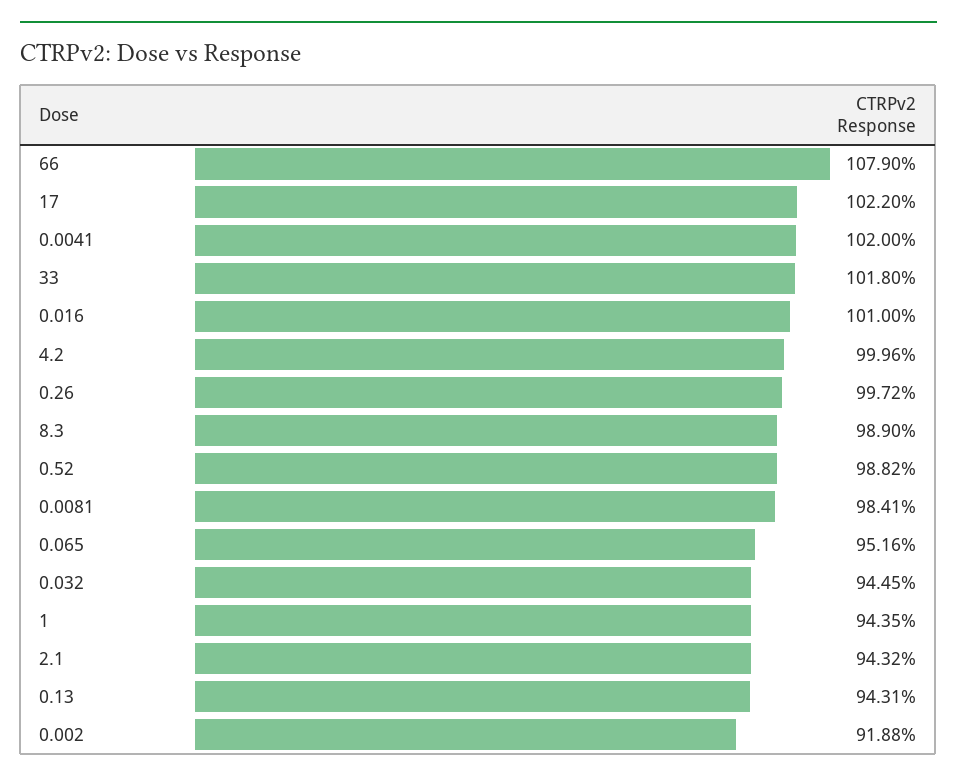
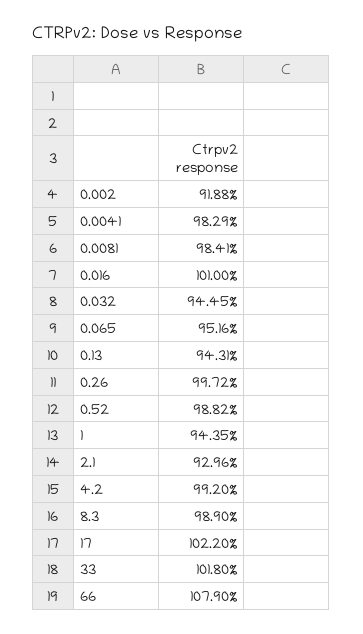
0.0041: 102 -> 98.29
4.2: 99.96 -> 99.2
2.1: 94.32 -> 92.96

